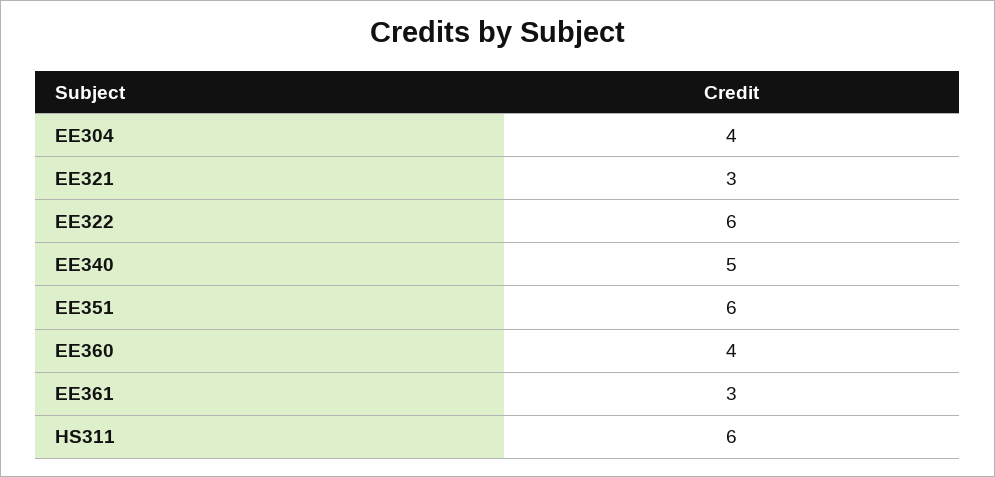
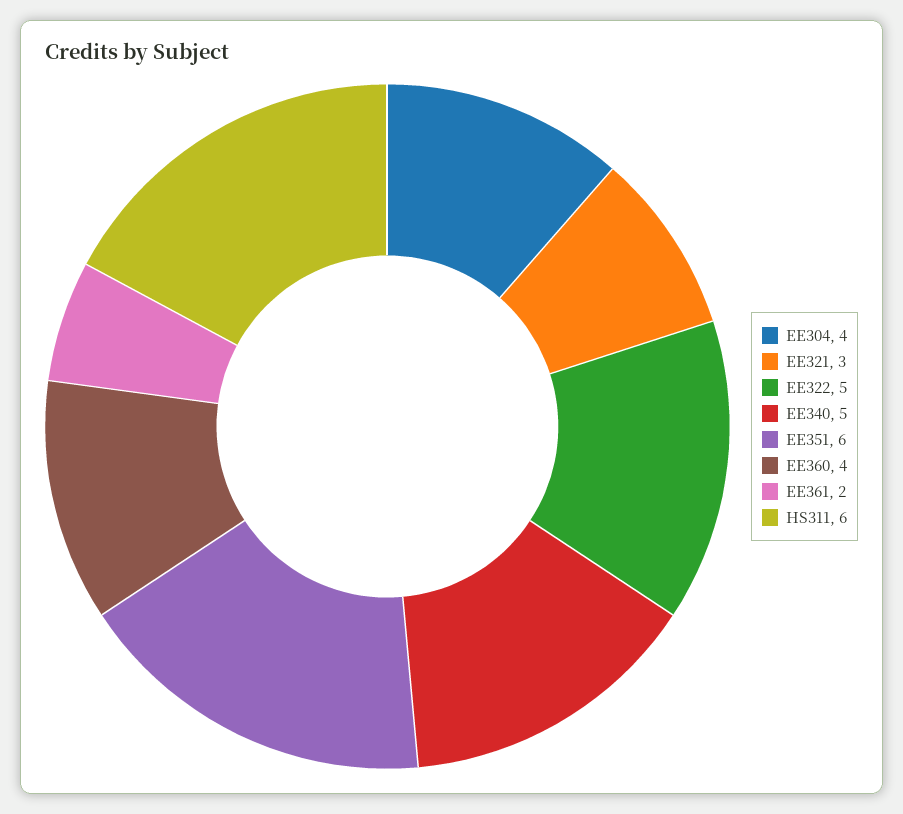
EE322: 6 -> 5
EE361: 3 -> 2

